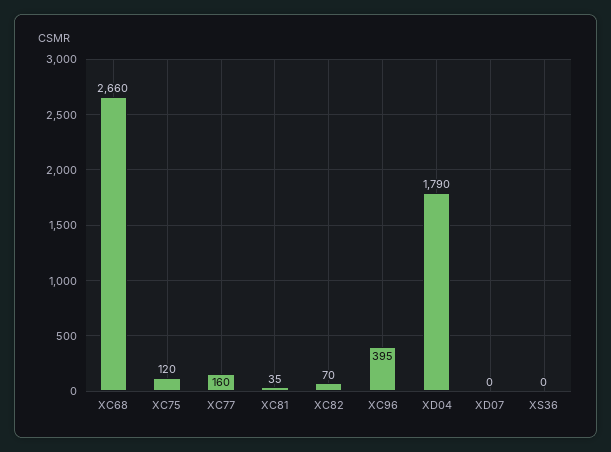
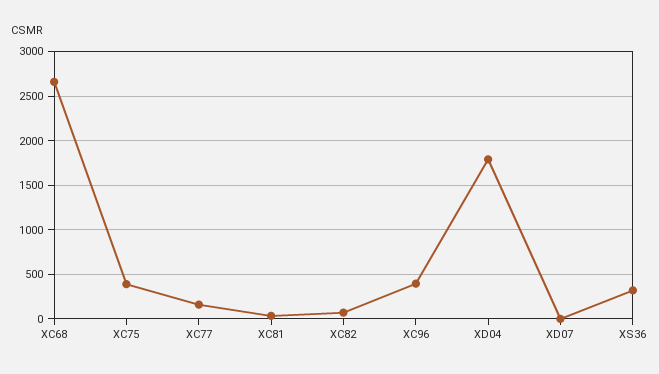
XC75: 120 -> 400
XS36: 0 -> 300

